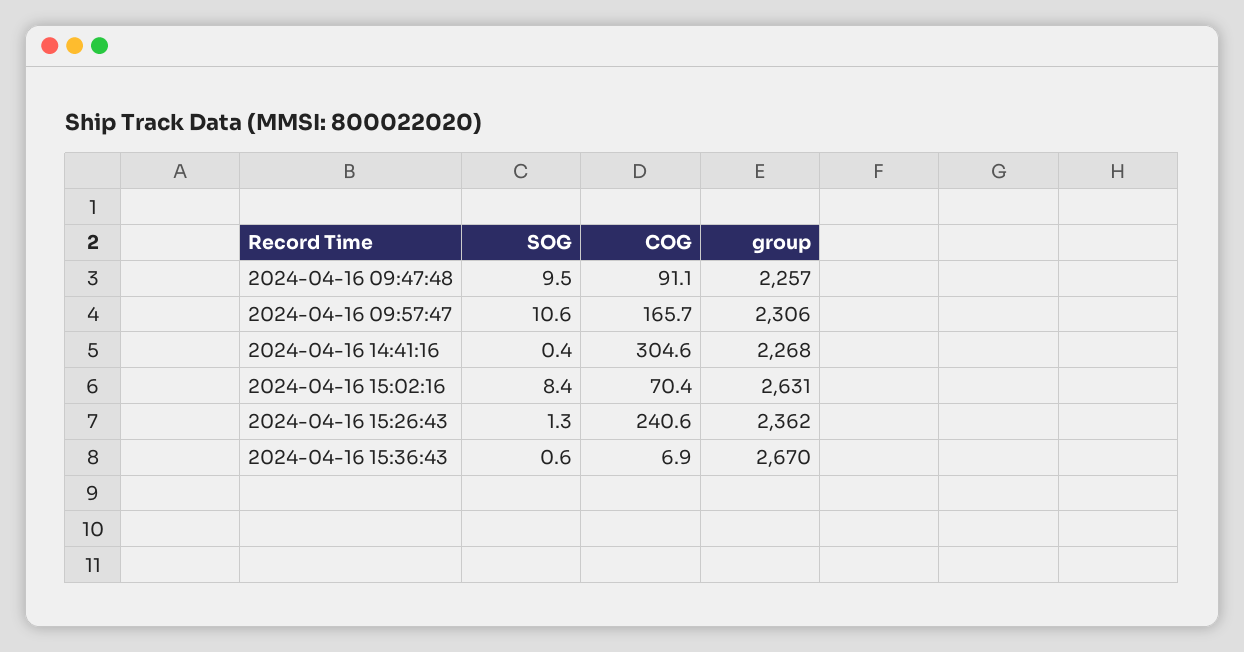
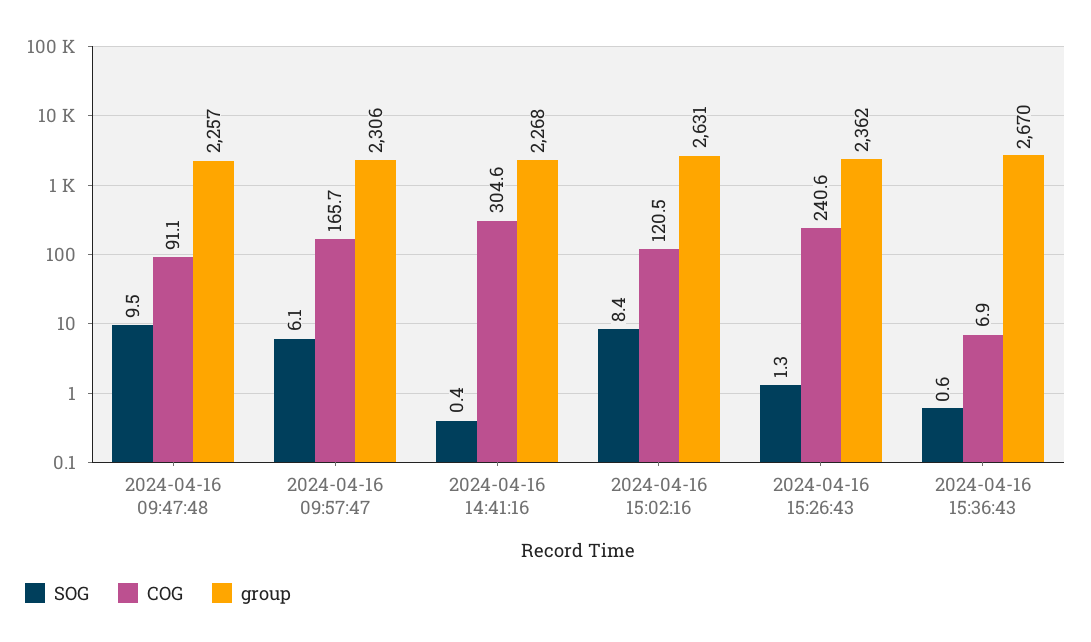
SOG, 2024-04-16 09:57:47: 10.6 -> 6.1
COG, 2024-04-16 15:02:16: 70.4 -> 120.5

